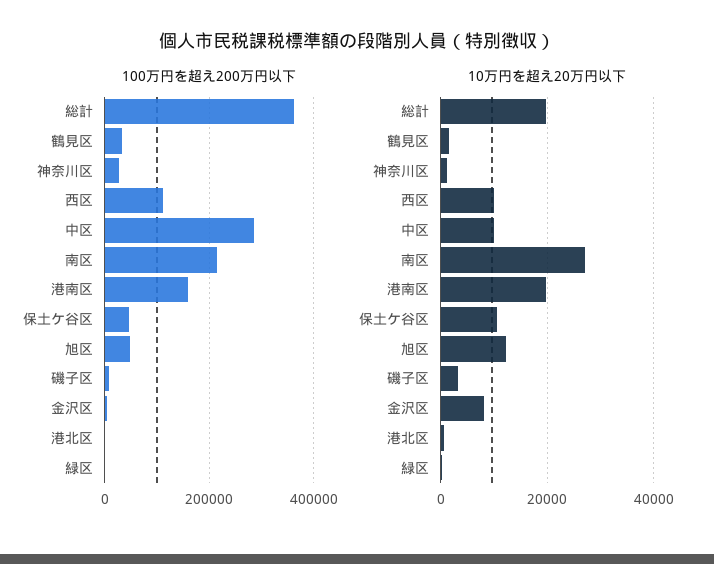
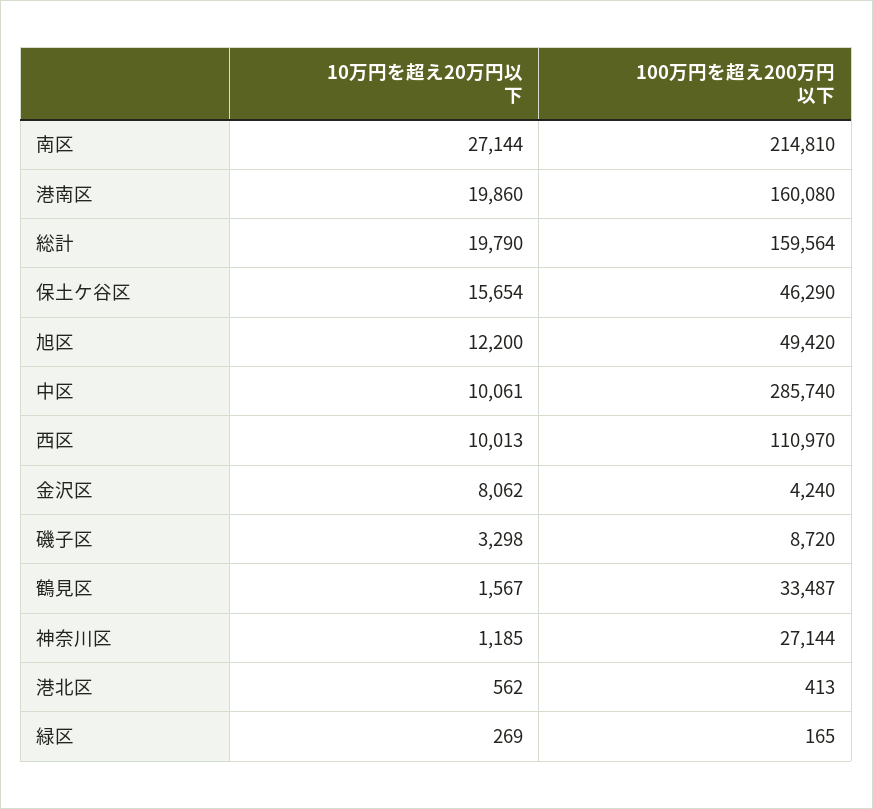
100万円を超え200万円以下, 総計: 360000 -> 159564
10万円を超え20万円以下, 保土ケ谷区: 10000 -> 15654

